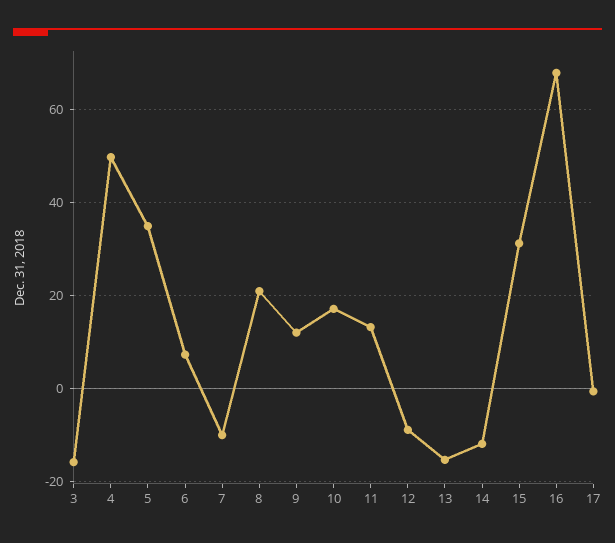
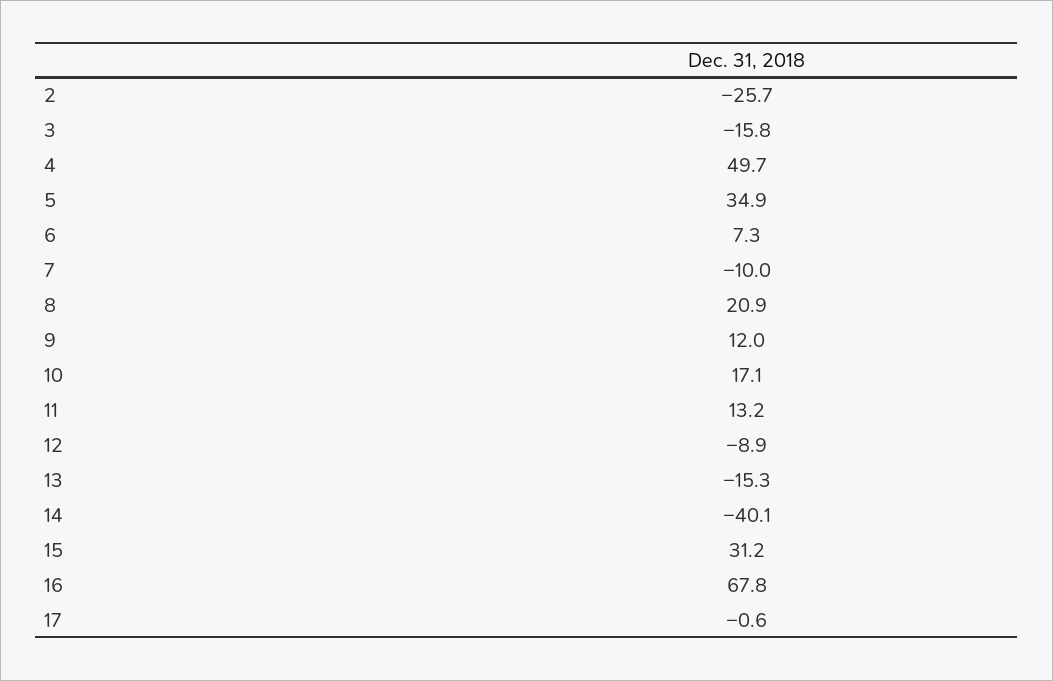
14: -12 -> -40.1
2: none -> -25.7

